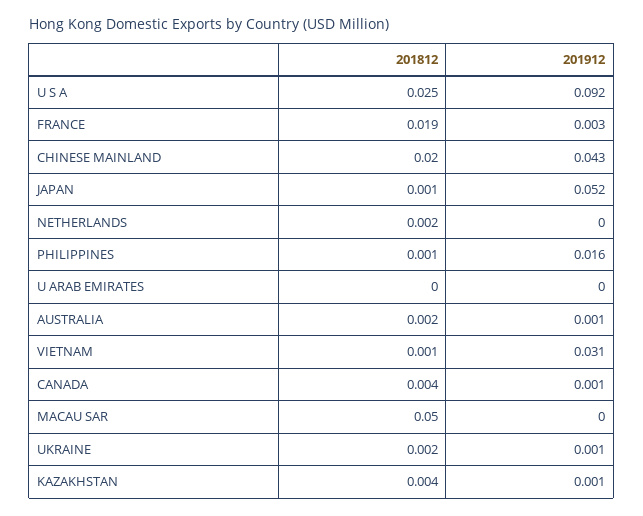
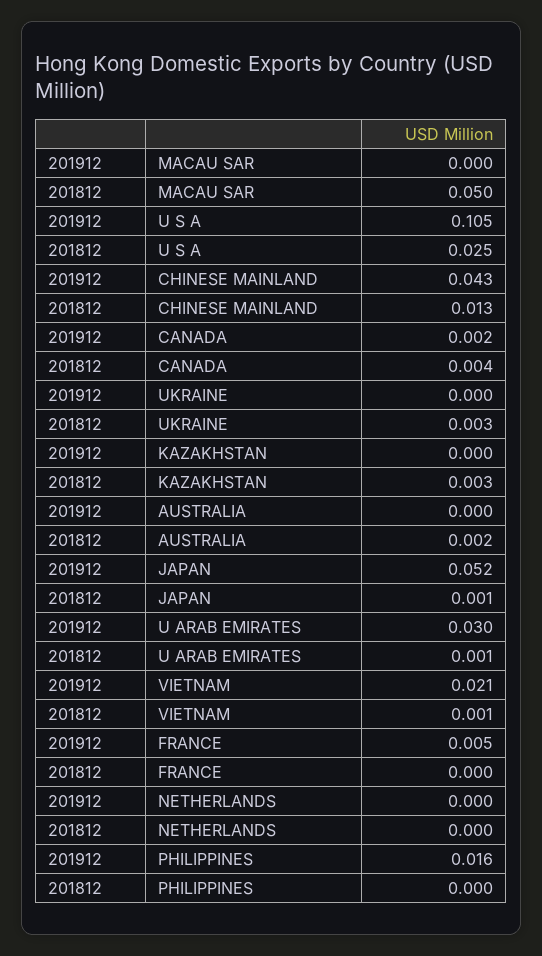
201912, U S A: 0.092 -> 0.105
201812, FRANCE: 0.019 -> 0
201912, FRANCE: 0.003 -> 0.005
201812, CHINESE MAINLAND: 0.02 -> 0.013
201812, NETHERLANDS: 0.002 -> 0
201812, PHILIPPINES: 0.001 -> 0
201812, U ARAB EMIRATES: 0 -> 0.001
201912, U ARAB EMIRATES: 0 -> 0.03
201912, AUSTRALIA: 0.001 -> 0
201912, VIETNAM: 0.031 -> 0.021
201912, CANADA: 0.001 -> 0.002
201812, UKRAINE: 0.002 -> 0.003
201912, UKRAINE: 0.001 -> 0
201812, KAZAKHSTAN: 0.004 -> 0.003
201912, KAZAKHSTAN: 0.001 -> 0

